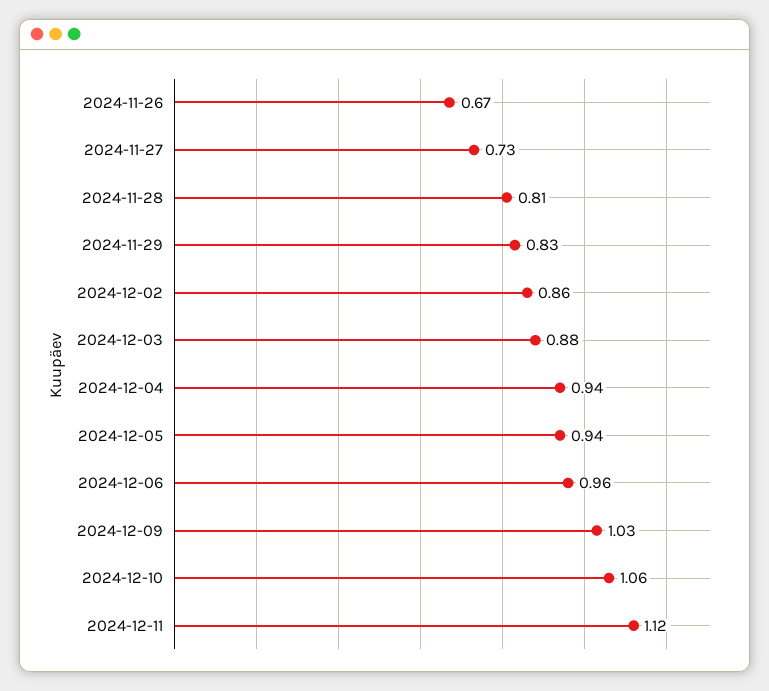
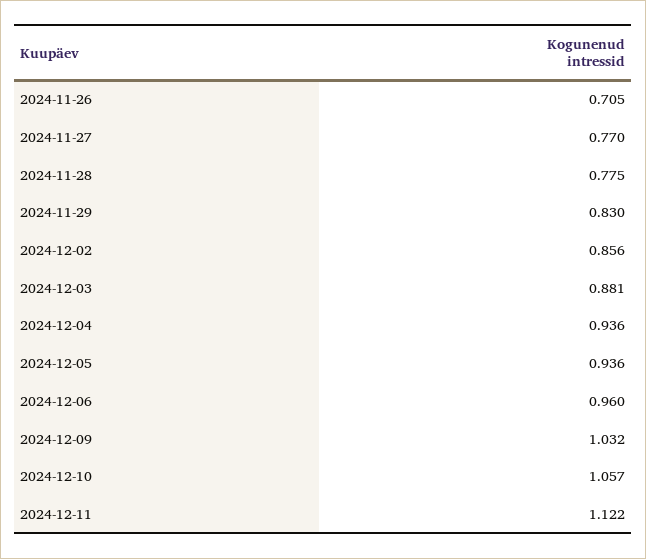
2024-11-26: 0.67 -> 0.705
2024-11-27: 0.73 -> 0.77
2024-11-28: 0.81 -> 0.775

